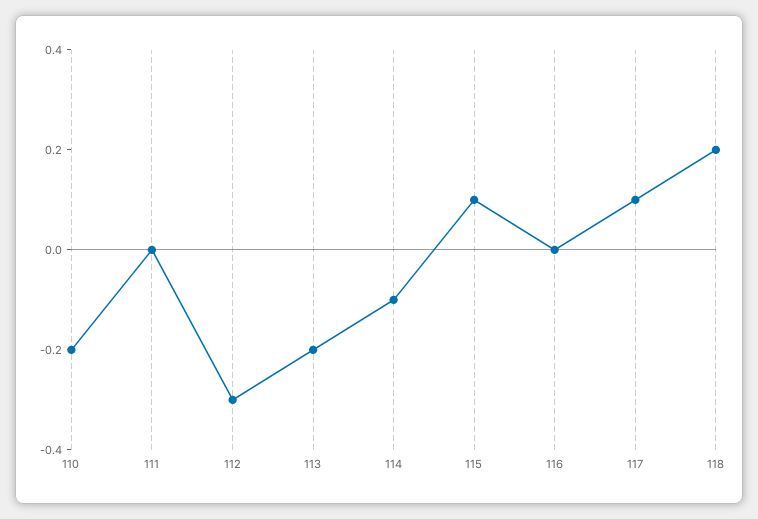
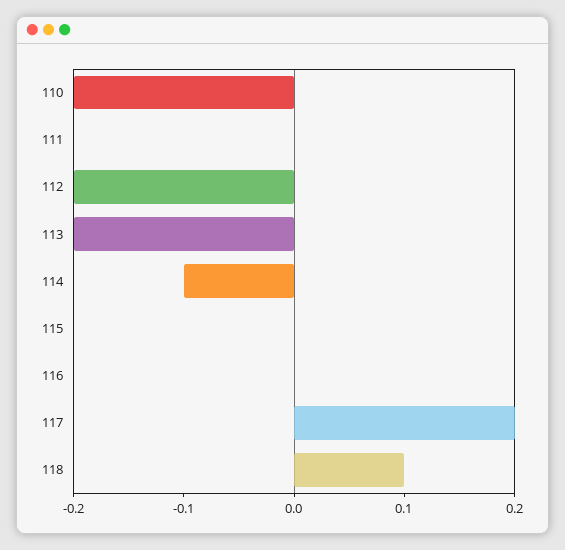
112: -0.3 -> -0.2
115: 0.1 -> 0
117: 0.1 -> 0.2
118: 0.2 -> 0.1

